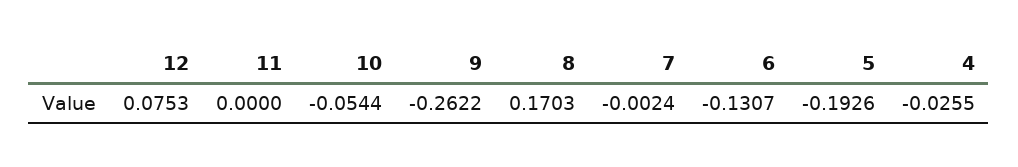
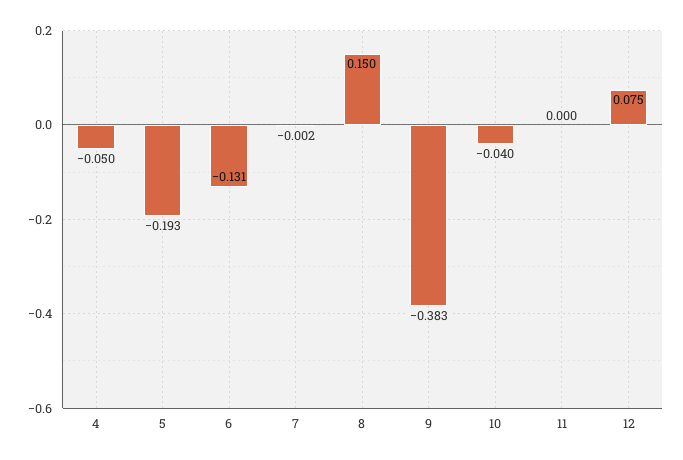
10: -0.0544 -> -0.04
9: -0.2622 -> -0.383
8: 0.1703 -> 0.15
4: -0.0255 -> -0.05

